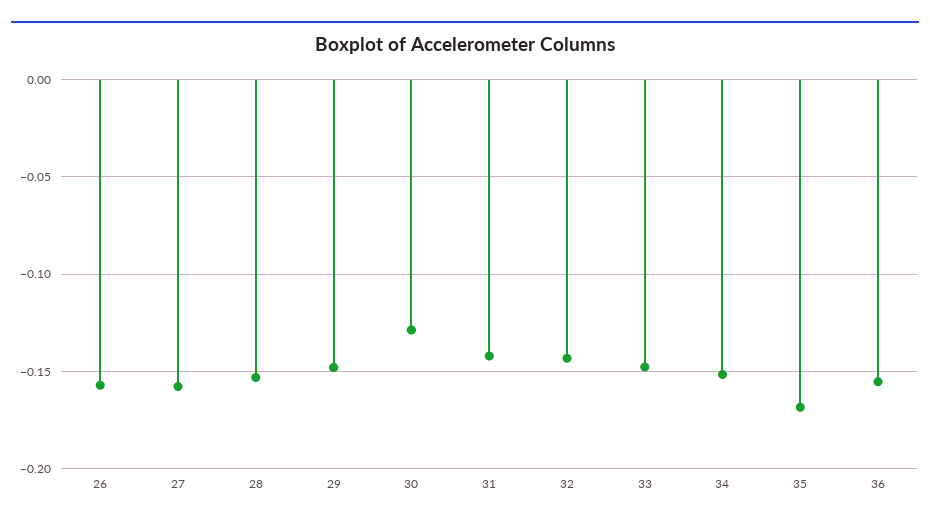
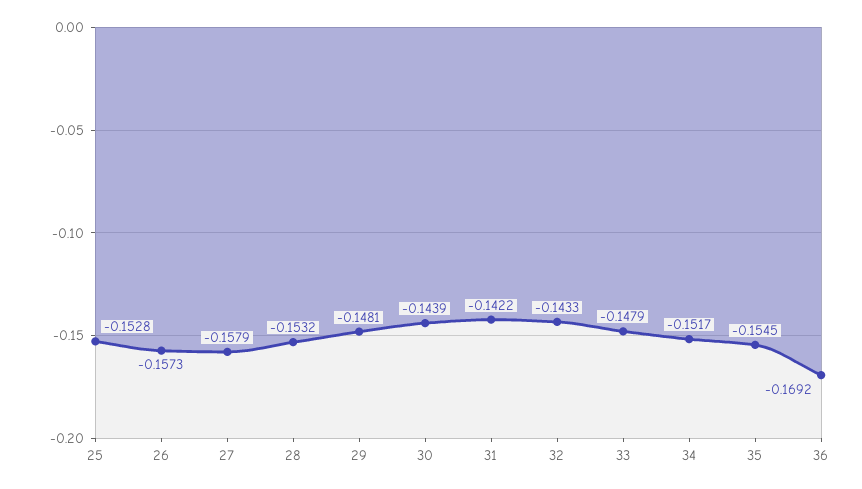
30: -0.13 -> -0.1439
35: -0.17 -> -0.1545
36: -0.155 -> -0.1692
25: none -> -0.1528

